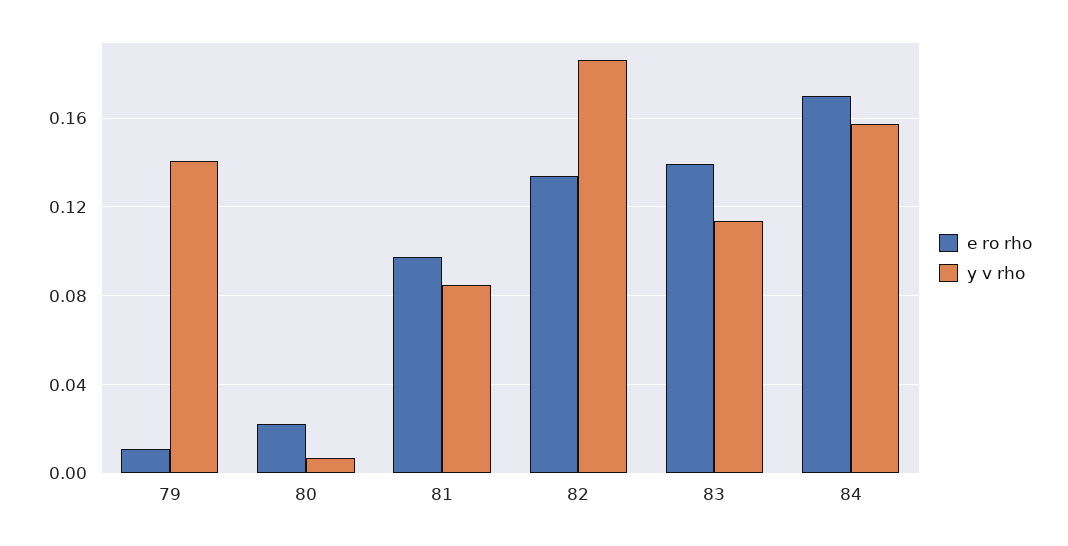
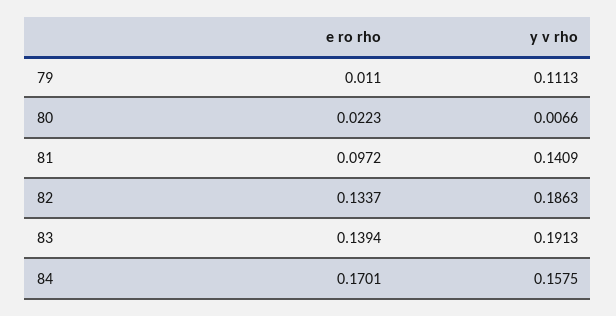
y v rho, 79: 0.14 -> 0.1113
y v rho, 81: 0.085 -> 0.1409
y v rho, 83: 0.115 -> 0.1913

